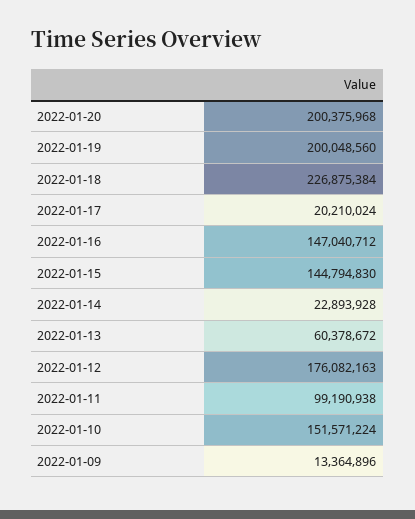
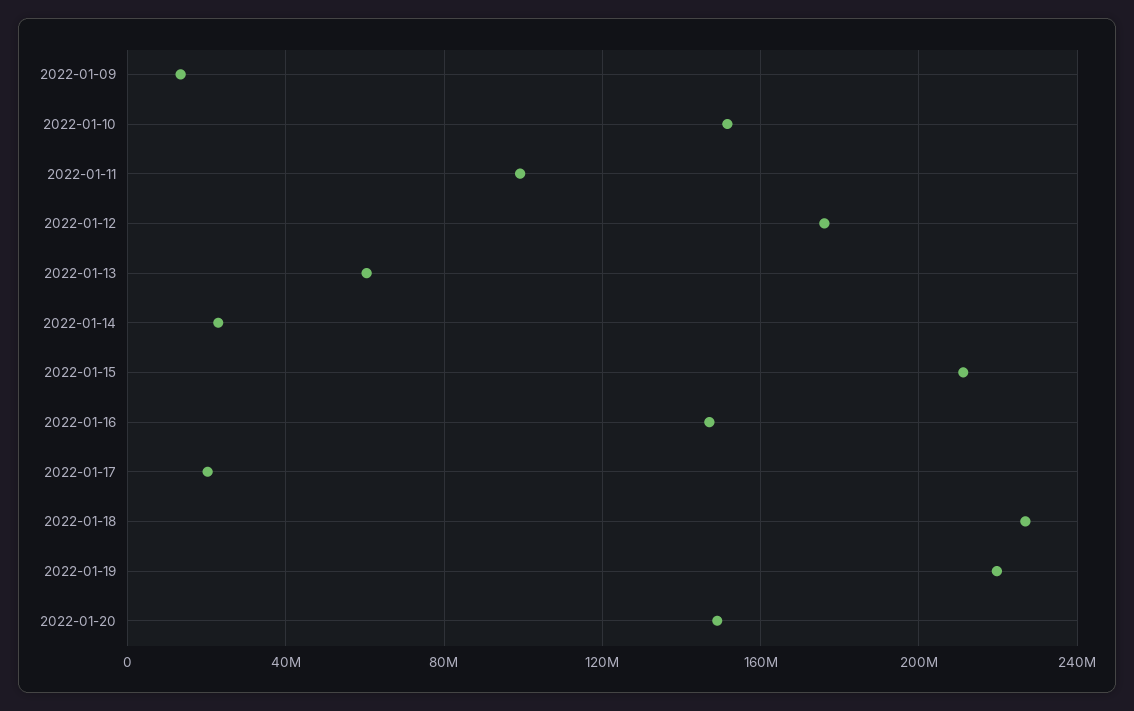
2022-01-20: 200375968 -> 150000000
2022-01-19: 200048560 -> 220000000
2022-01-15: 144794830 -> 210000000

